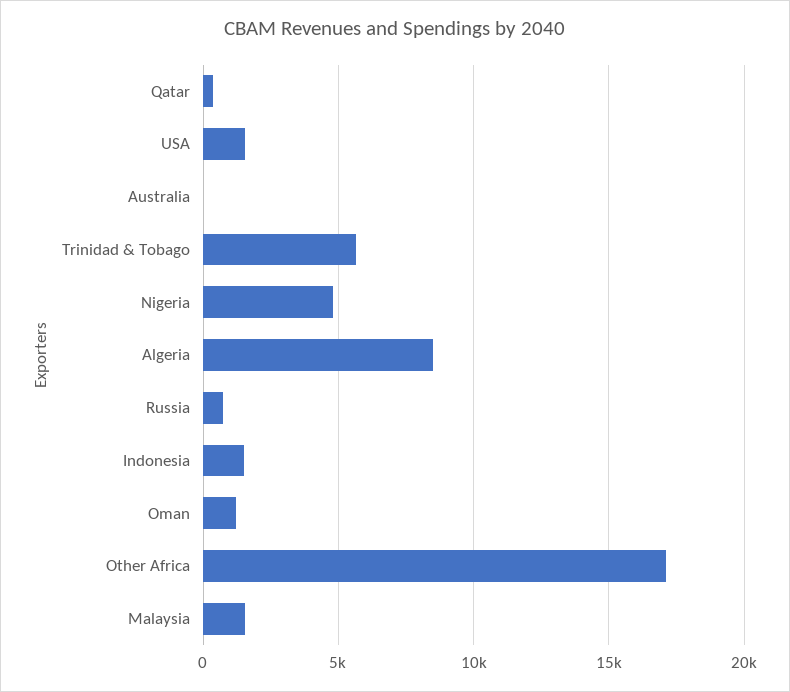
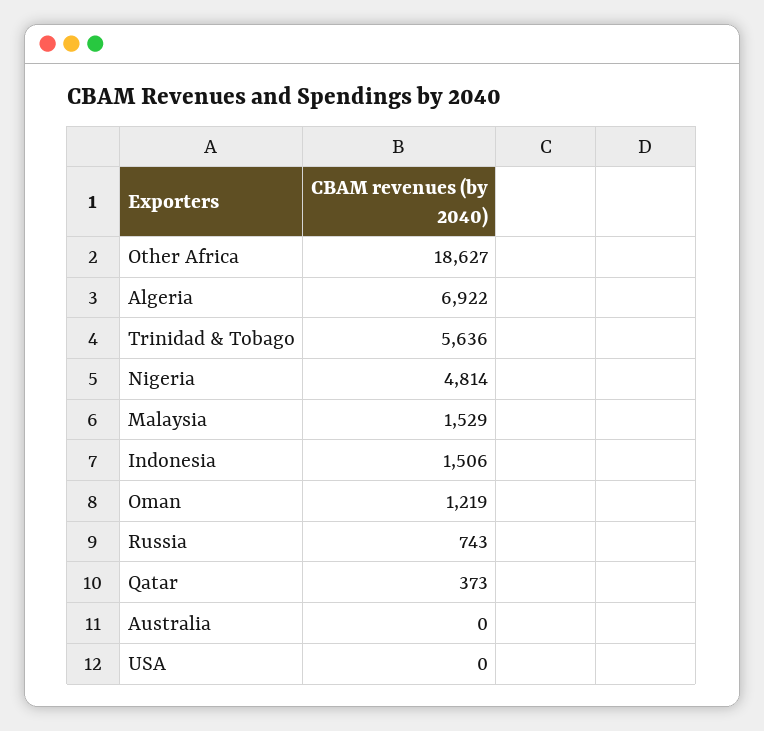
USA: 1500 -> 0
Algeria: 8500 -> 6922
Other Africa: 17000 -> 18627

